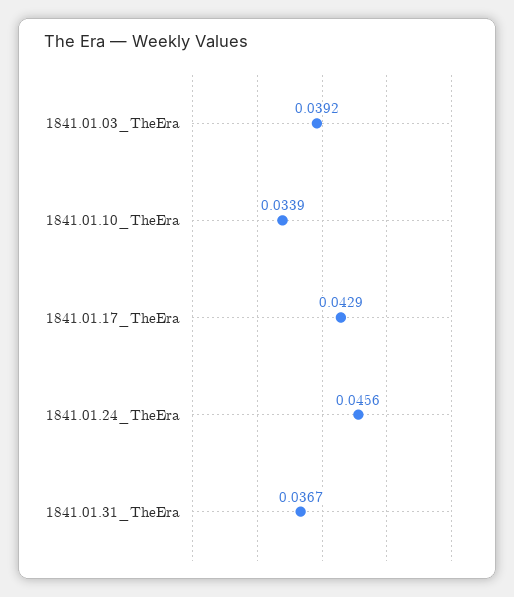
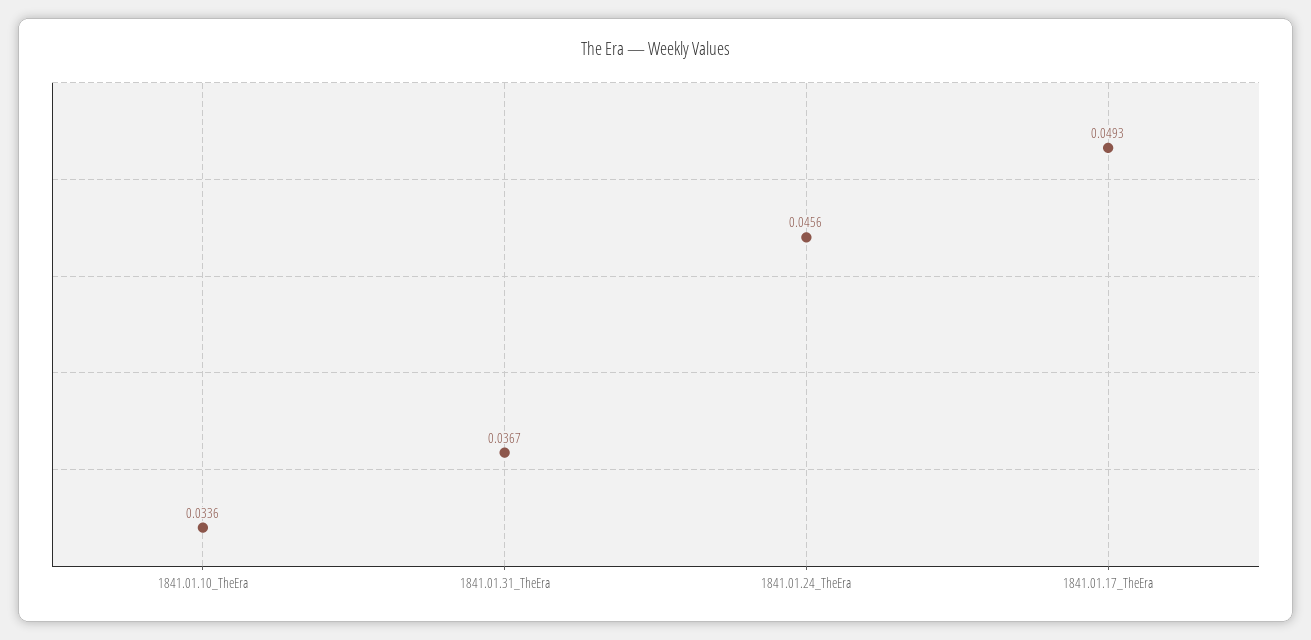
1841.01.03_TheEra: 0.0392 -> none
1841.01.10_TheEra: 0.0339 -> 0.0336
1841.01.17_TheEra: 0.0429 -> 0.0493

